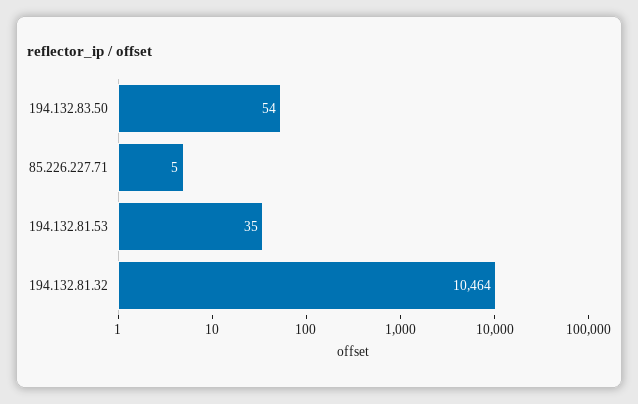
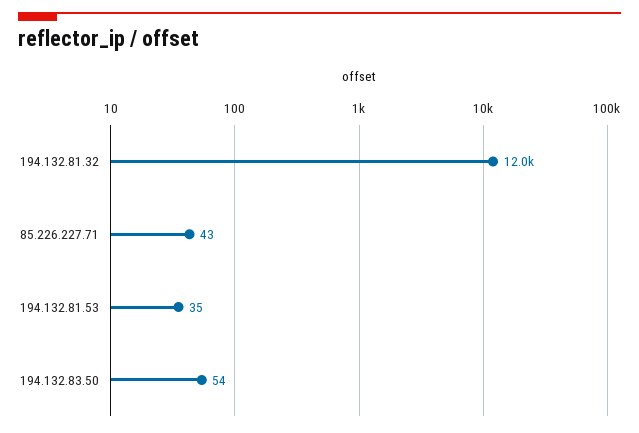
85.226.227.71: 5 -> 43
194.132.81.32: 10464 -> 12000

